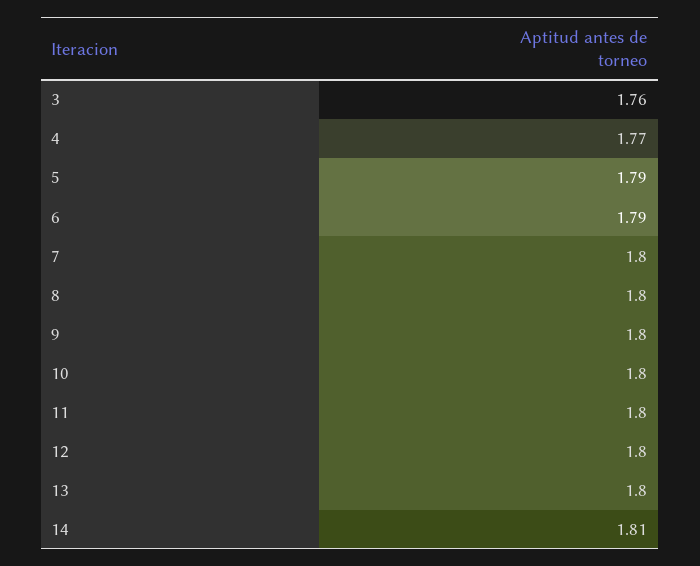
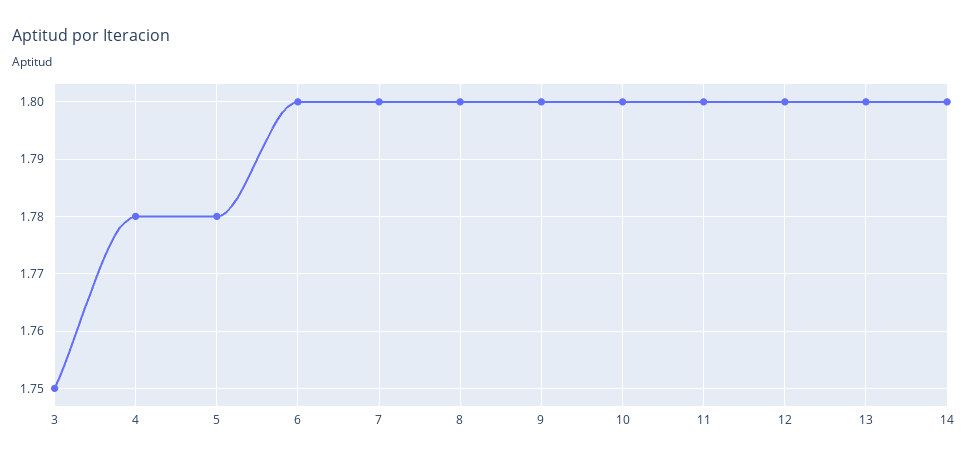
3: 1.76 -> 1.75
4: 1.77 -> 1.78
5: 1.79 -> 1.78
6: 1.79 -> 1.8
14: 1.81 -> 1.8

